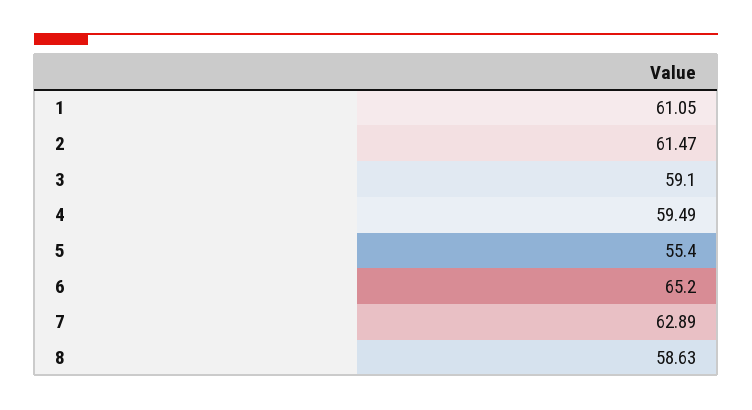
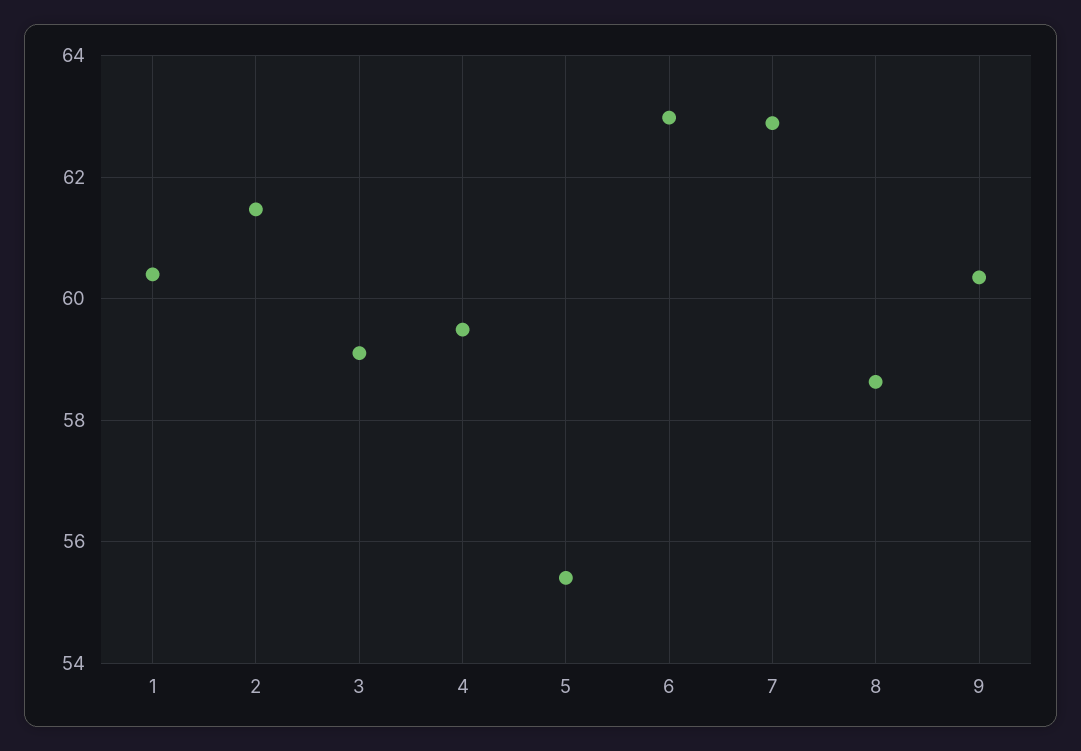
1: 61.05 -> 60.4
6: 65.2 -> 63
9: none -> 60.4

